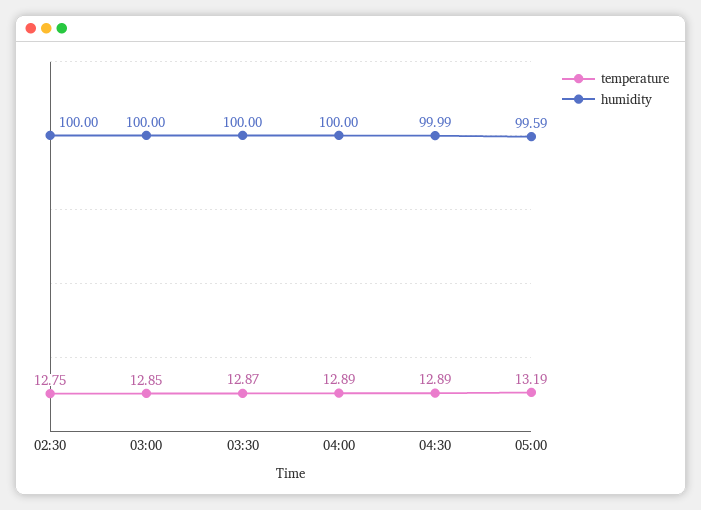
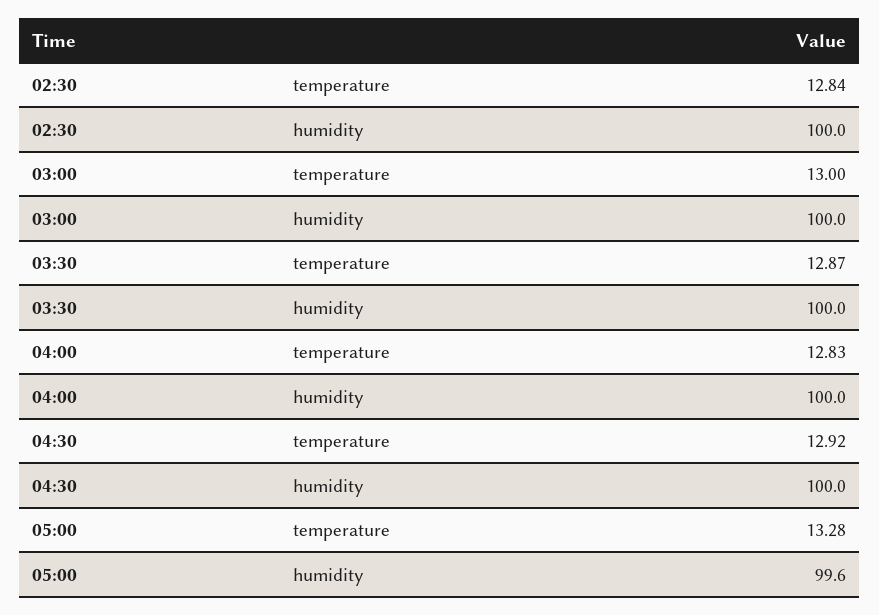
temperature, 02:30: 12.75 -> 12.84
temperature, 03:00: 12.85 -> 13
temperature, 04:00: 12.89 -> 12.83
temperature, 04:30: 12.89 -> 12.92
humidity, 04:30: 99.99 -> 100
temperature, 05:00: 13.19 -> 13.28
humidity, 05:00: 99.59 -> 99.6

